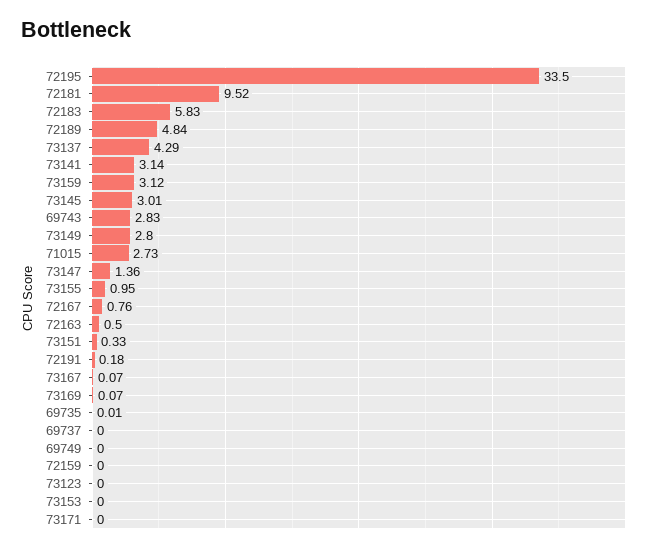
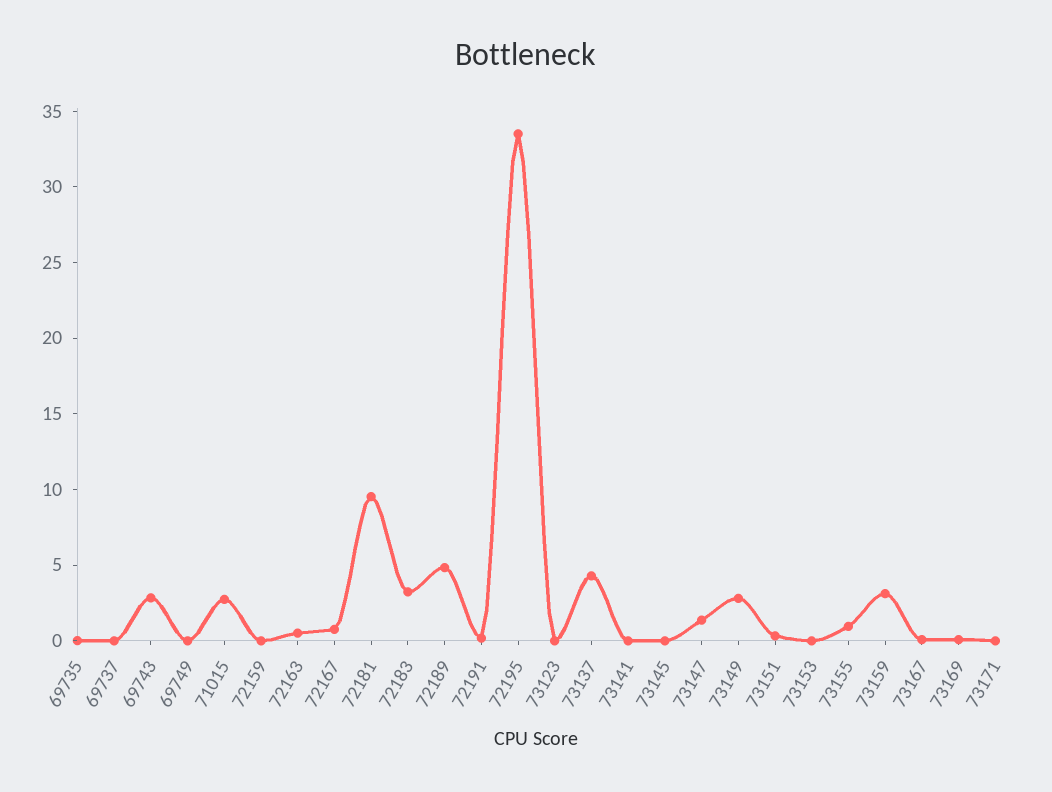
72183: 5.83 -> 3
73141: 3.14 -> 0
73145: 3.01 -> 0

